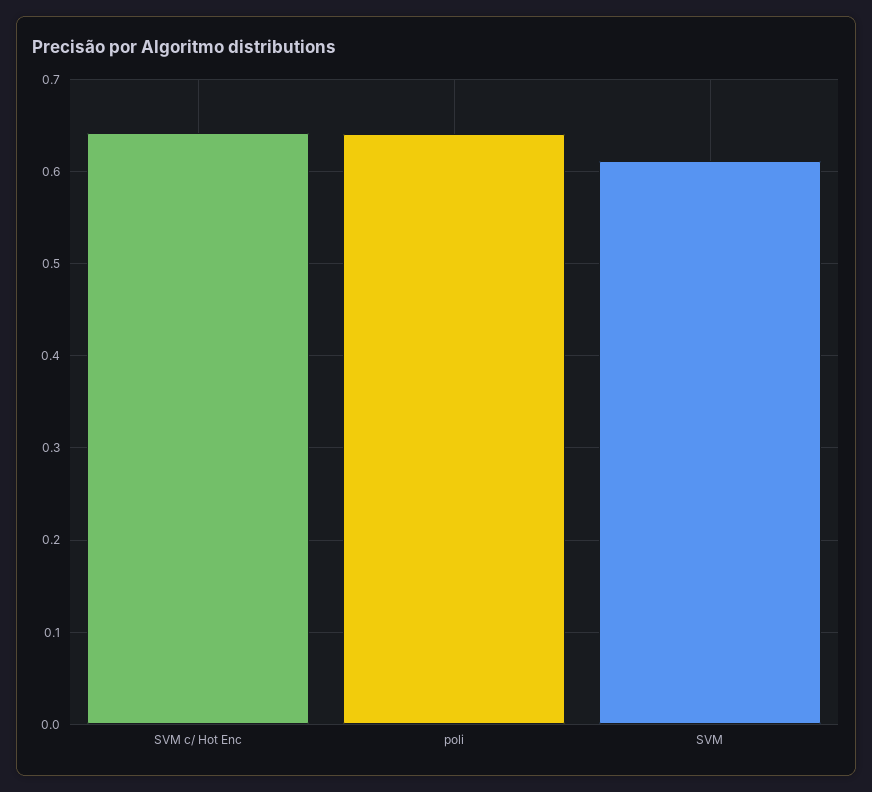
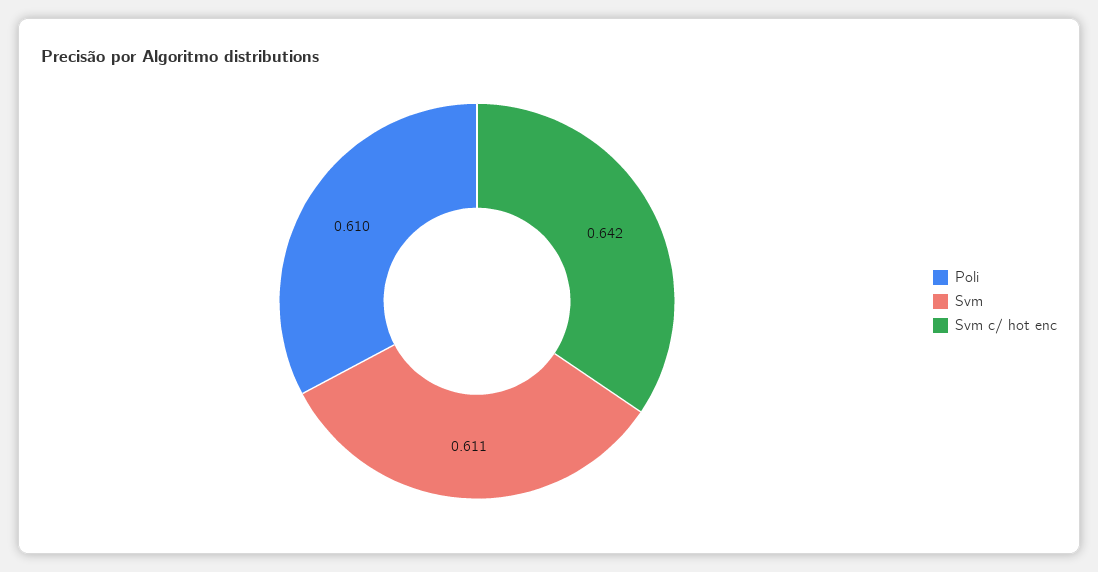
poli: 0.64 -> 0.61

